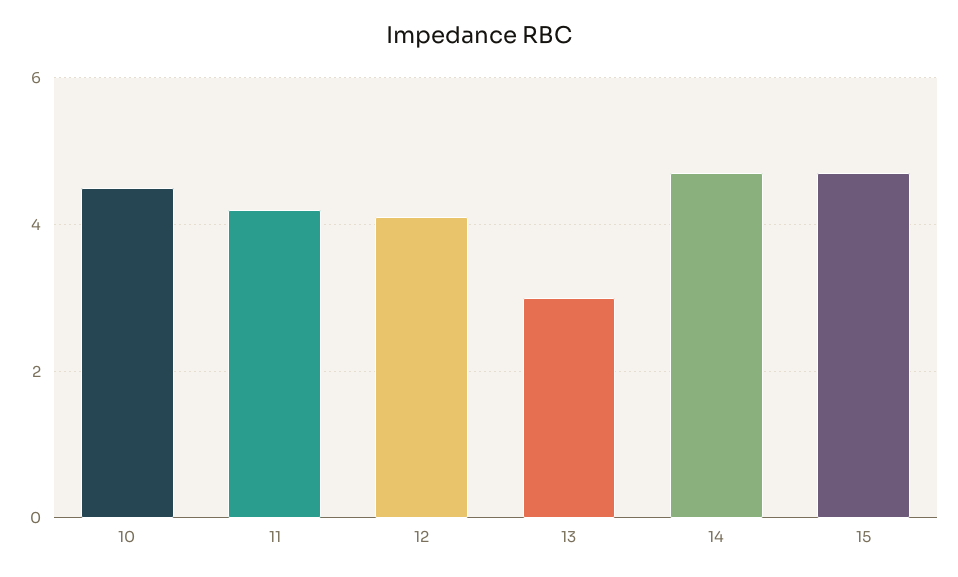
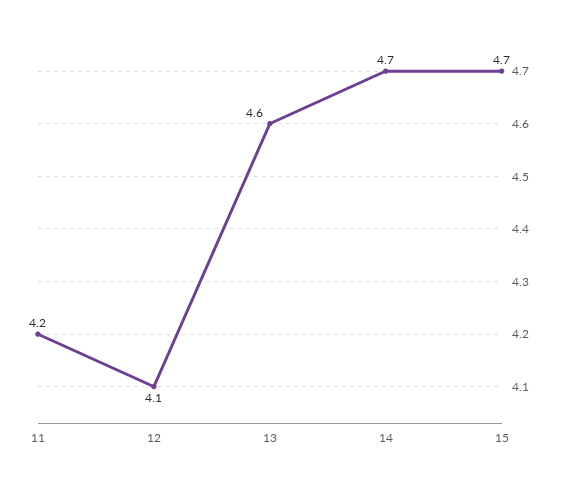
10: 4.5 -> none
13: 3 -> 4.6

